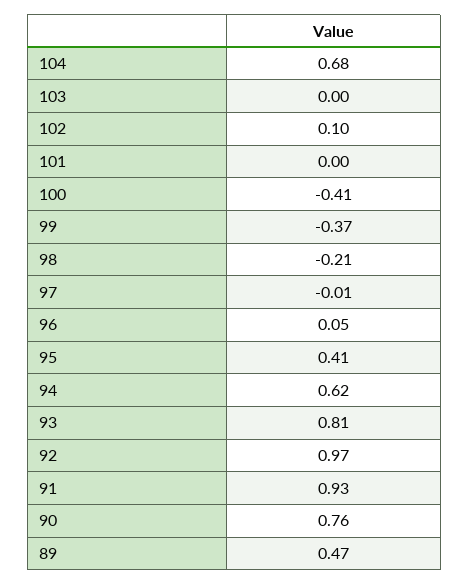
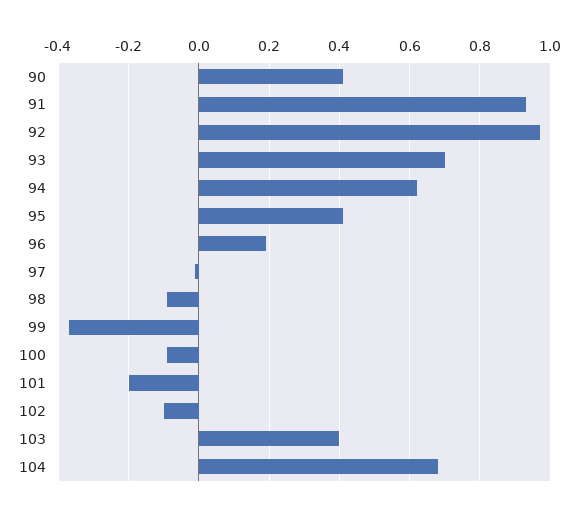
103: 0 -> 0.4
102: 0.1 -> -0.1
101: 0 -> -0.2
100: -0.41 -> -0.1
98: -0.21 -> -0.1
96: 0.05 -> 0.2
93: 0.81 -> 0.7
90: 0.76 -> 0.4
89: 0.47 -> none

